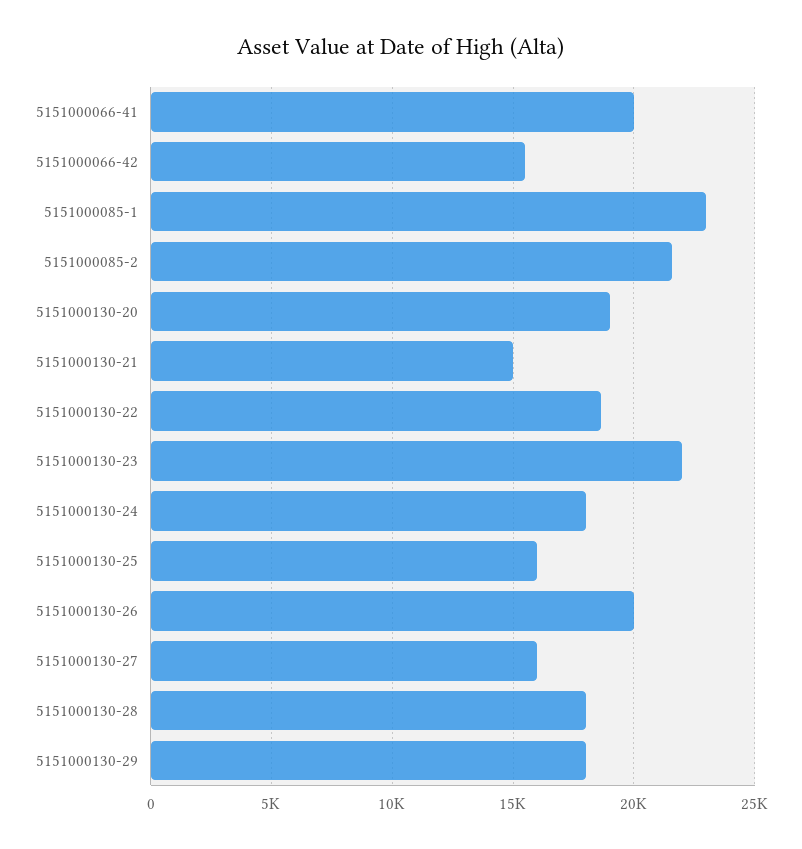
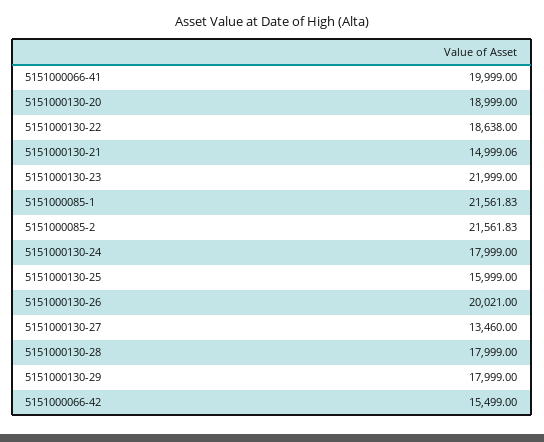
5151000085-1: 23000 -> 21561.83
5151000130-27: 16000 -> 13460

